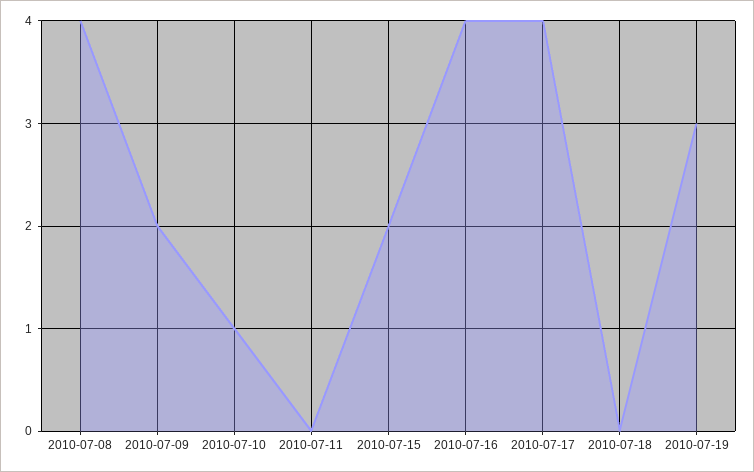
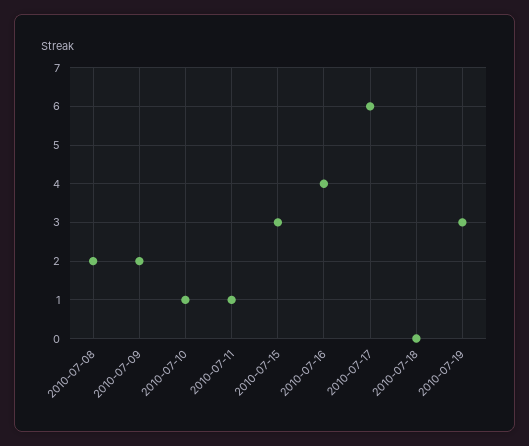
2010-07-08: 4 -> 2
2010-07-11: 0 -> 1
2010-07-15: 2 -> 3
2010-07-17: 4 -> 6

